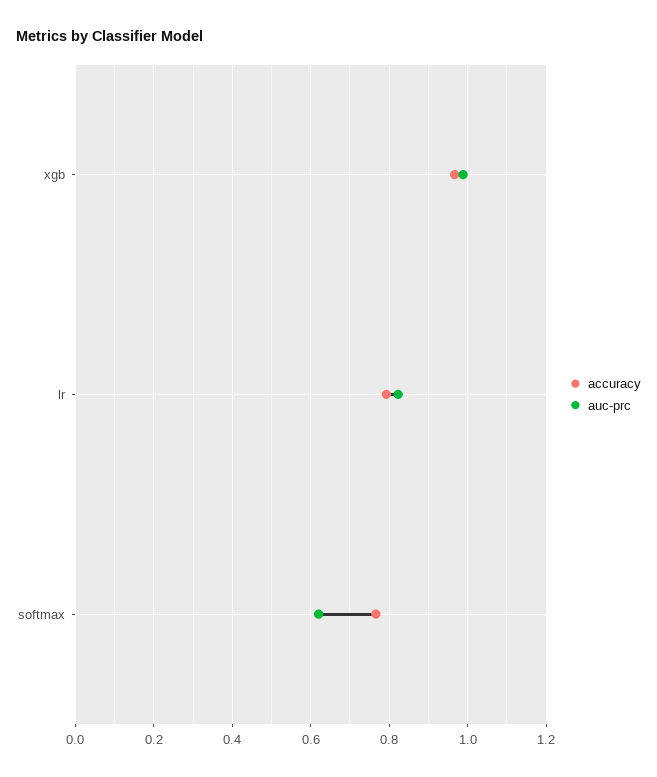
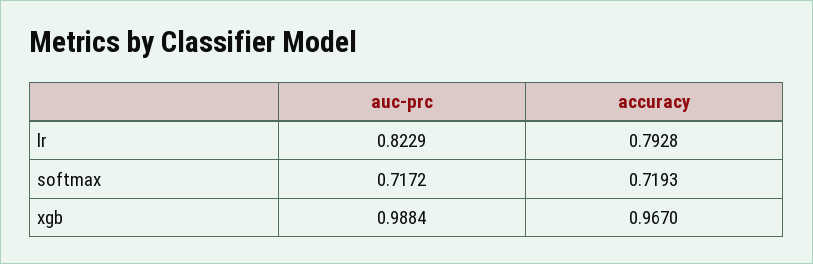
accuracy, softmax: 0.76 -> 0.7193
auc-prc, softmax: 0.62 -> 0.7172

